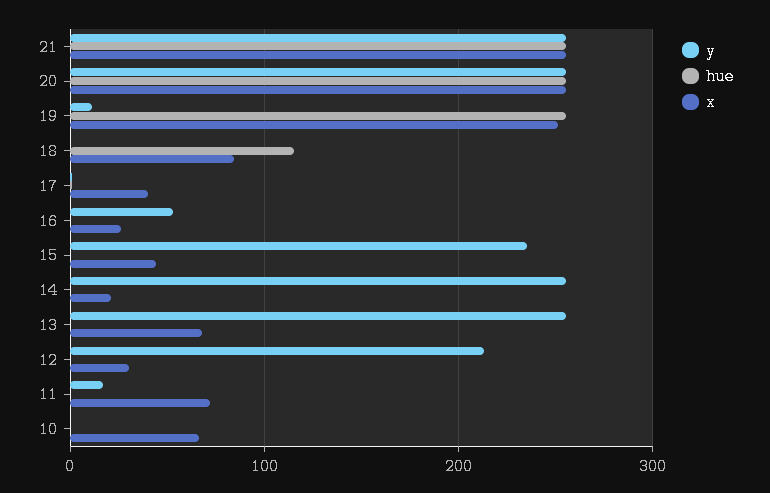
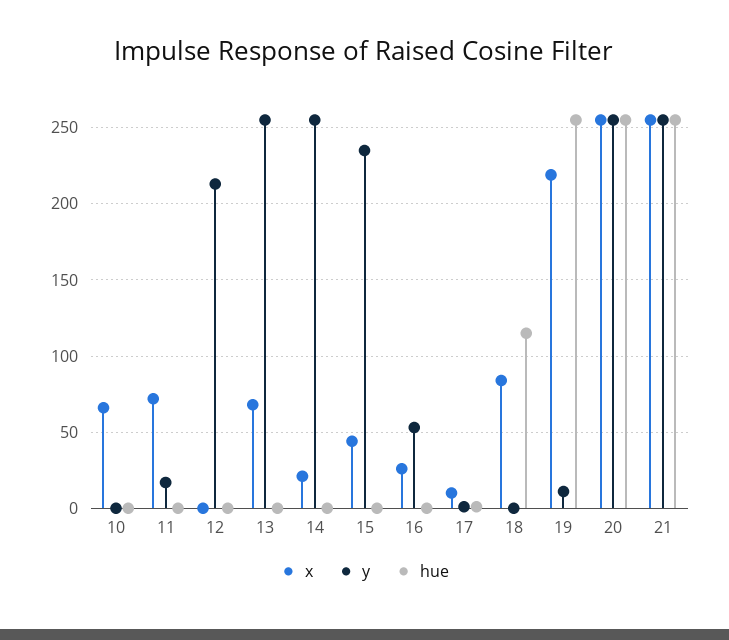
x, 19: 250 -> 220
x, 17: 40 -> 10
x, 12: 30 -> 0

